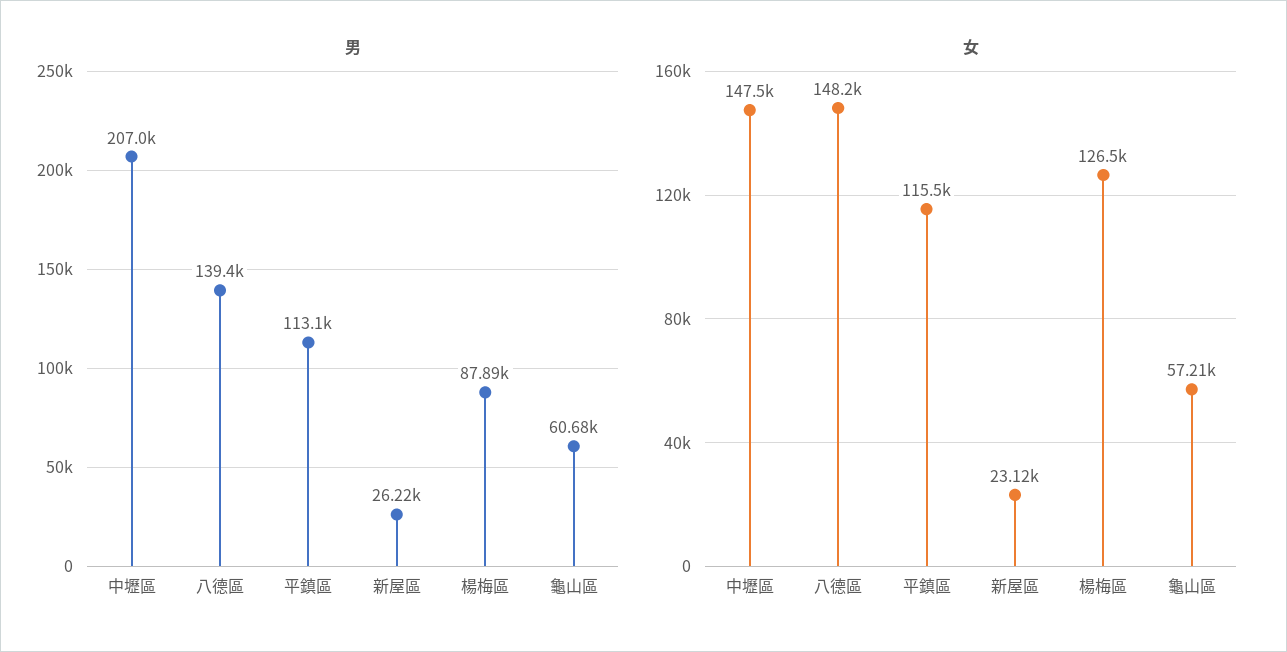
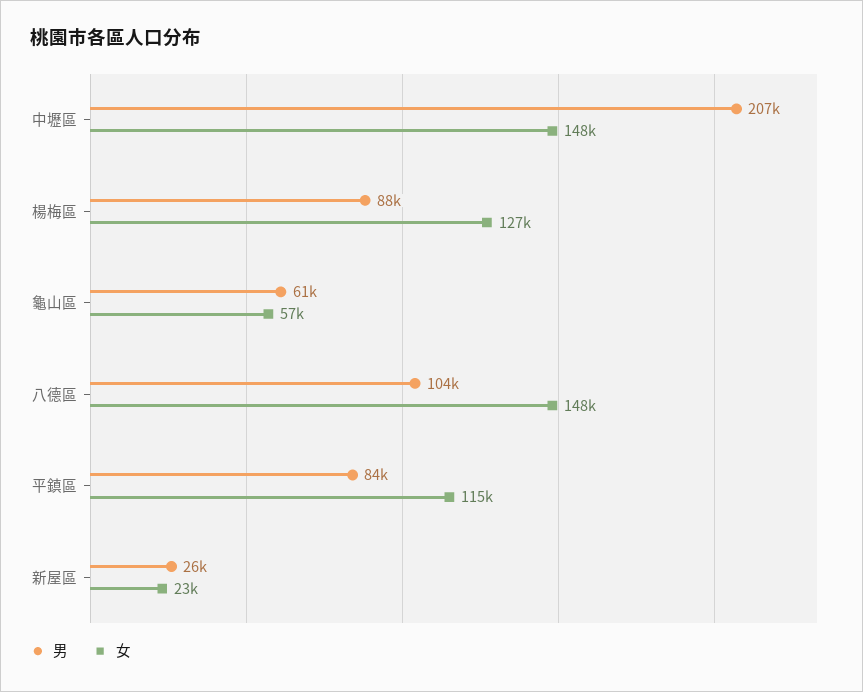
男, 八德區: 139400 -> 104000
男, 平鎮區: 113100 -> 84000

